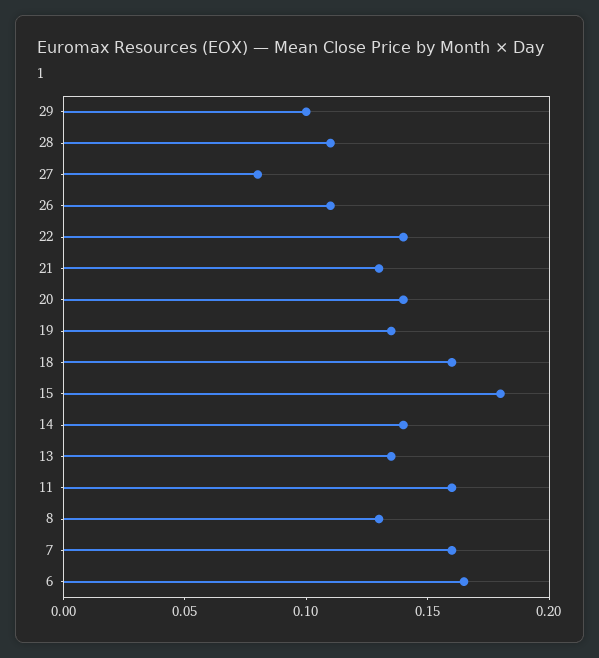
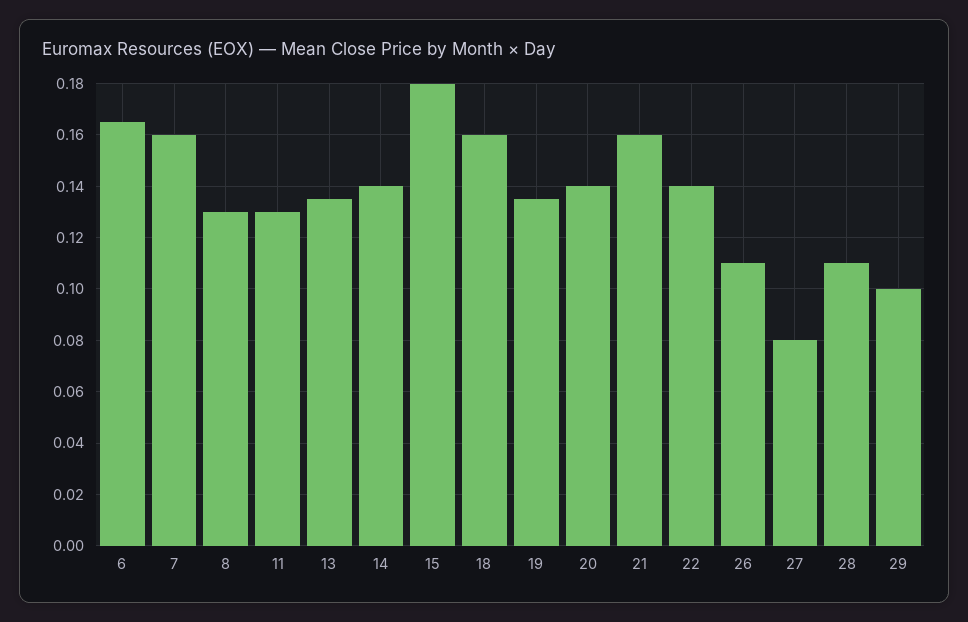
21: 0.13 -> 0.16
11: 0.16 -> 0.13

